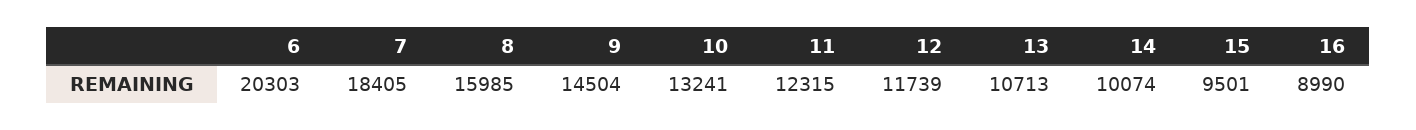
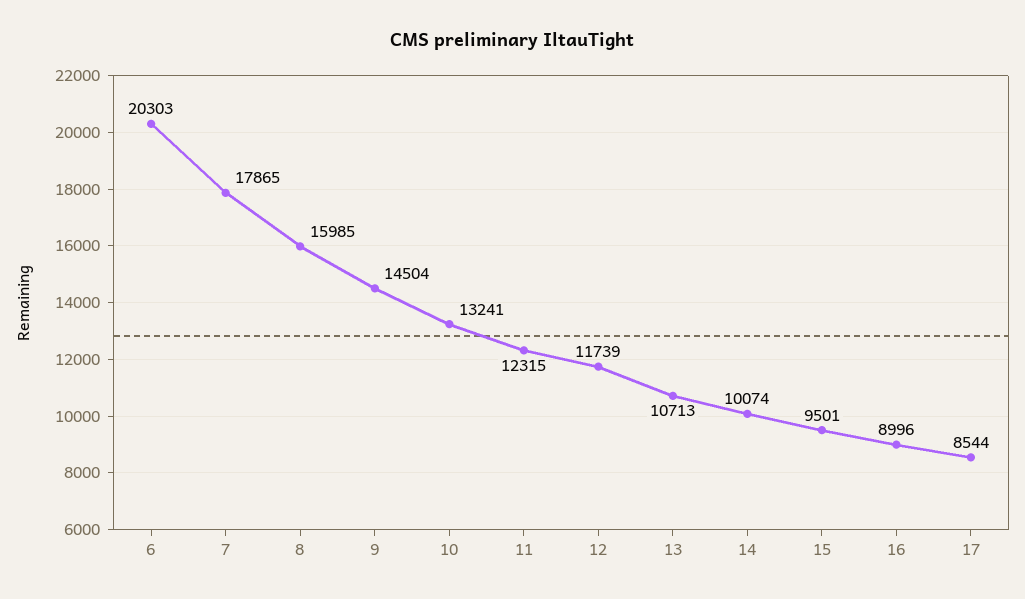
7: 18405 -> 17865
16: 8990 -> 8996
17: none -> 8544

